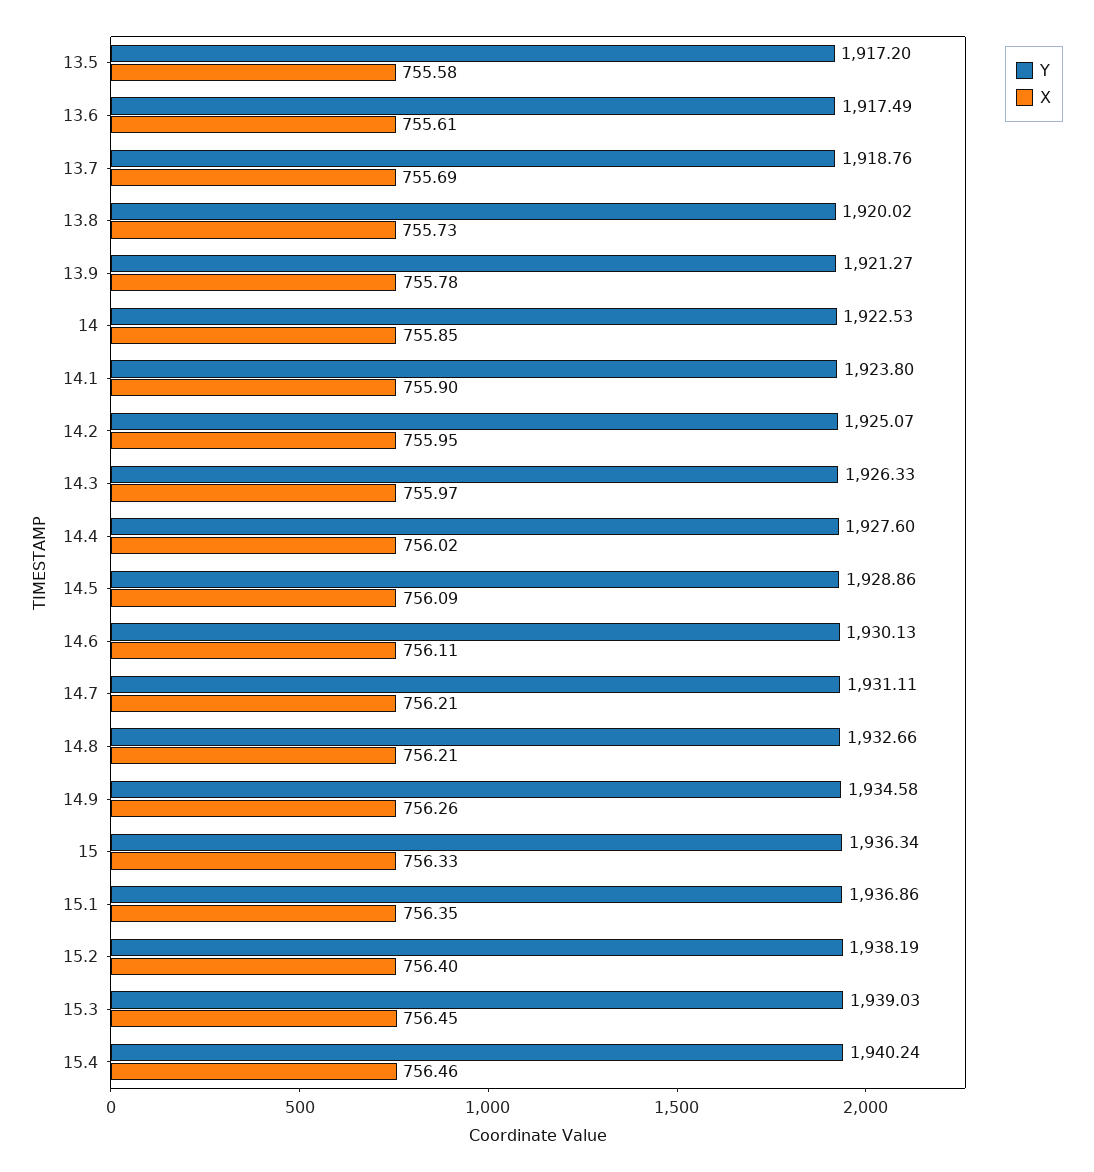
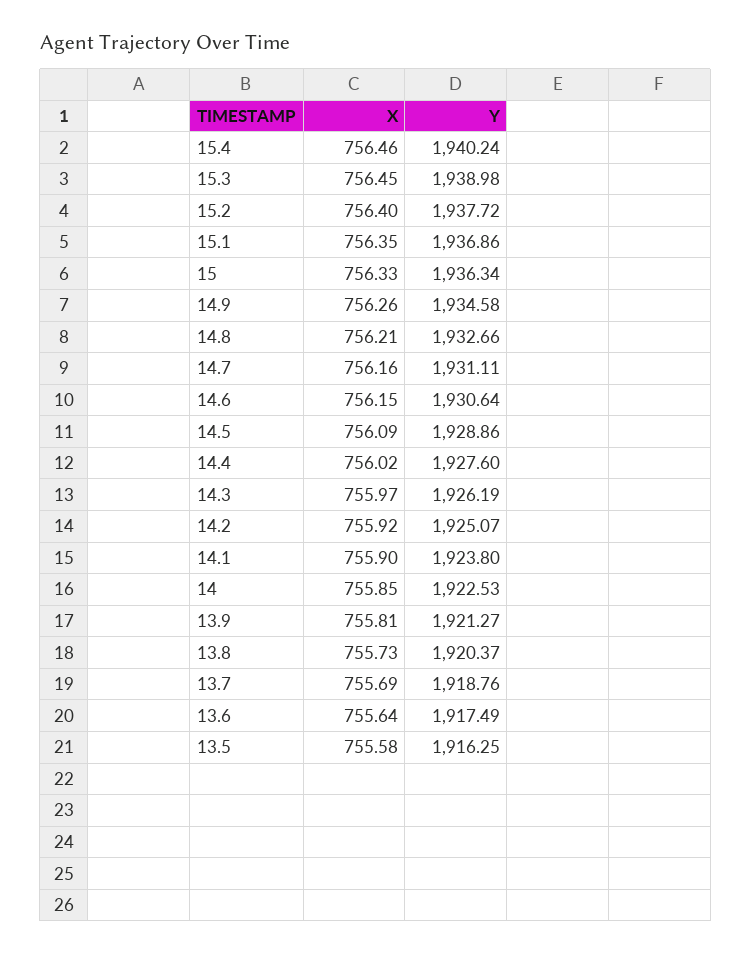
Y, 13.5: 1917.2 -> 1916.25
X, 13.6: 755.61 -> 755.64
Y, 13.8: 1920.02 -> 1920.37
X, 13.9: 755.78 -> 755.81
X, 14.2: 755.95 -> 755.92
Y, 14.3: 1926.33 -> 1926.19
Y, 14.6: 1930.13 -> 1930.64
X, 14.6: 756.11 -> 756.15
X, 14.7: 756.21 -> 756.16
Y, 15.2: 1938.19 -> 1937.72
Y, 15.3: 1939.03 -> 1938.98

